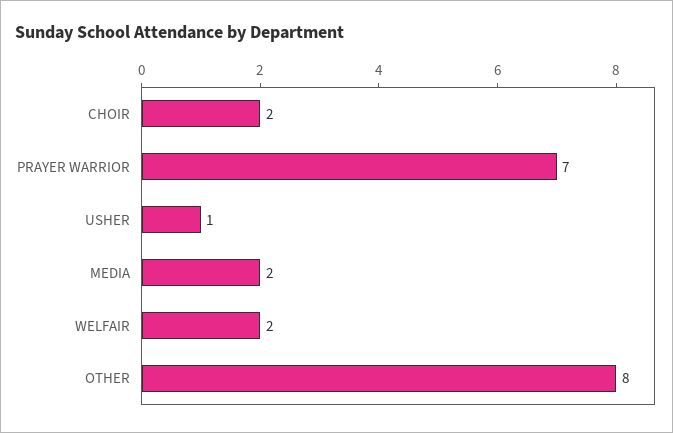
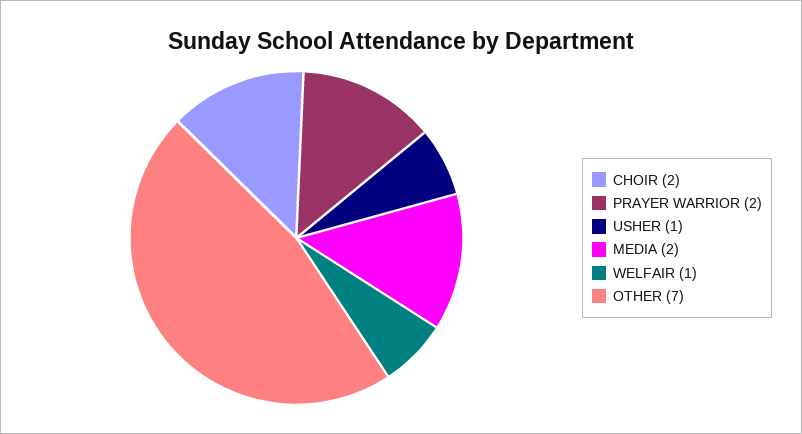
PRAYER WARRIOR: 7 -> 2
WELFAIR: 2 -> 1
OTHER: 8 -> 7

